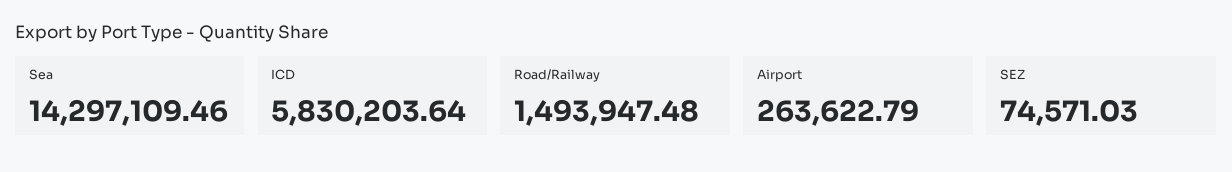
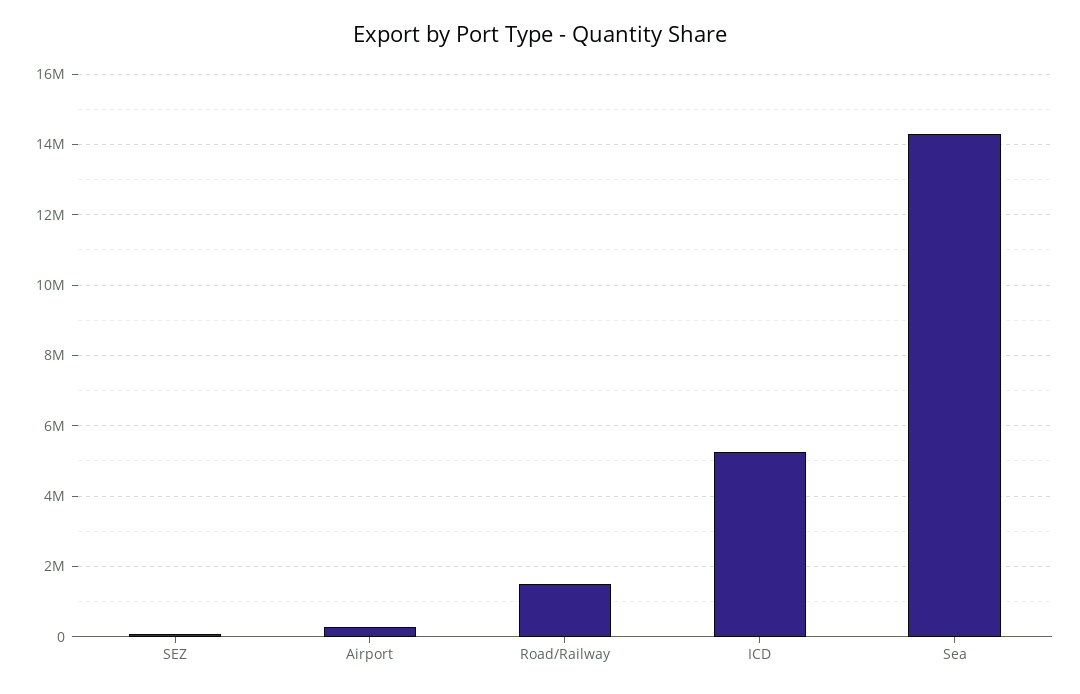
ICD: 5830203.64 -> 5200000

